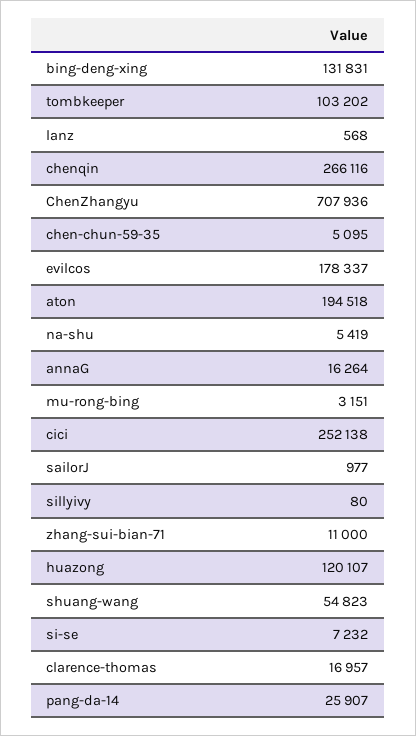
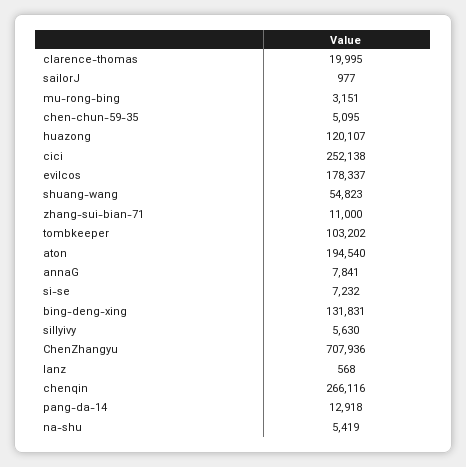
aton: 194518 -> 194540
annaG: 16264 -> 7841
sillyivy: 80 -> 5630
clarence-thomas: 16957 -> 19995
pang-da-14: 25907 -> 12918

